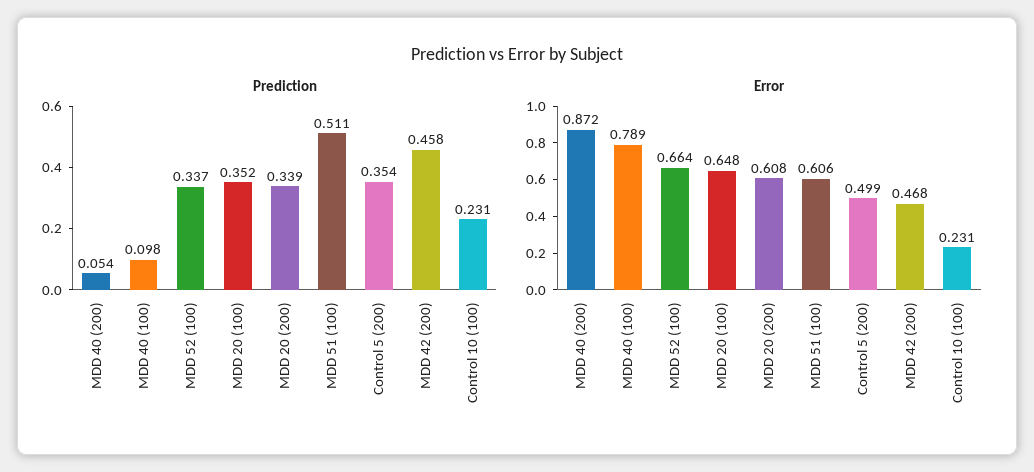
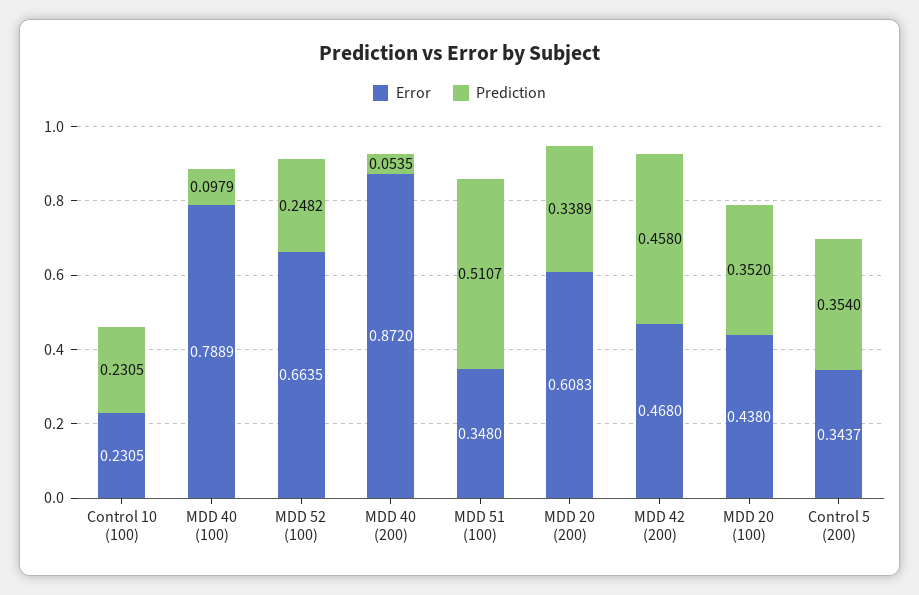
Prediction, MDD 52 (100): 0.337 -> 0.2482
Error, MDD 20 (100): 0.648 -> 0.438
Error, MDD 51 (100): 0.606 -> 0.348
Error, Control 5 (200): 0.499 -> 0.3437

